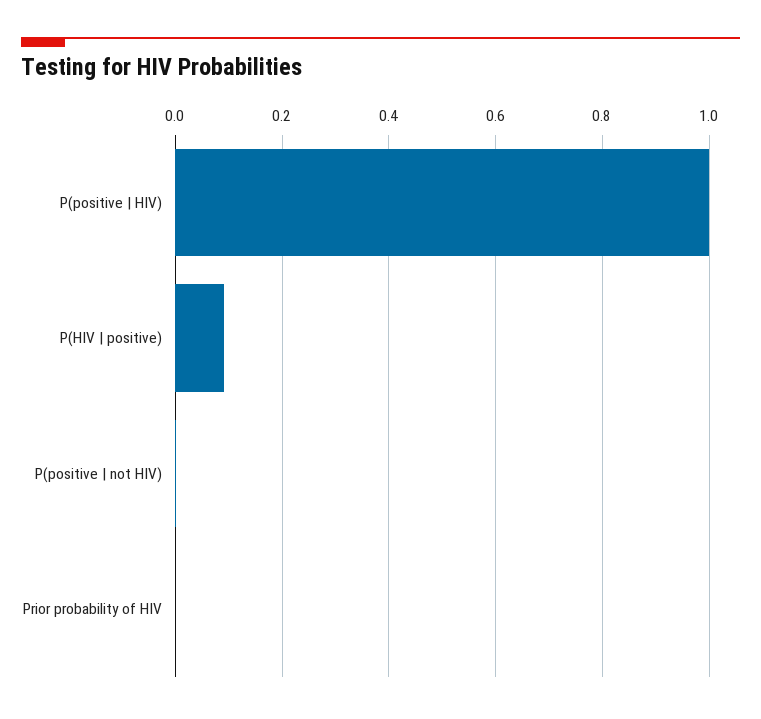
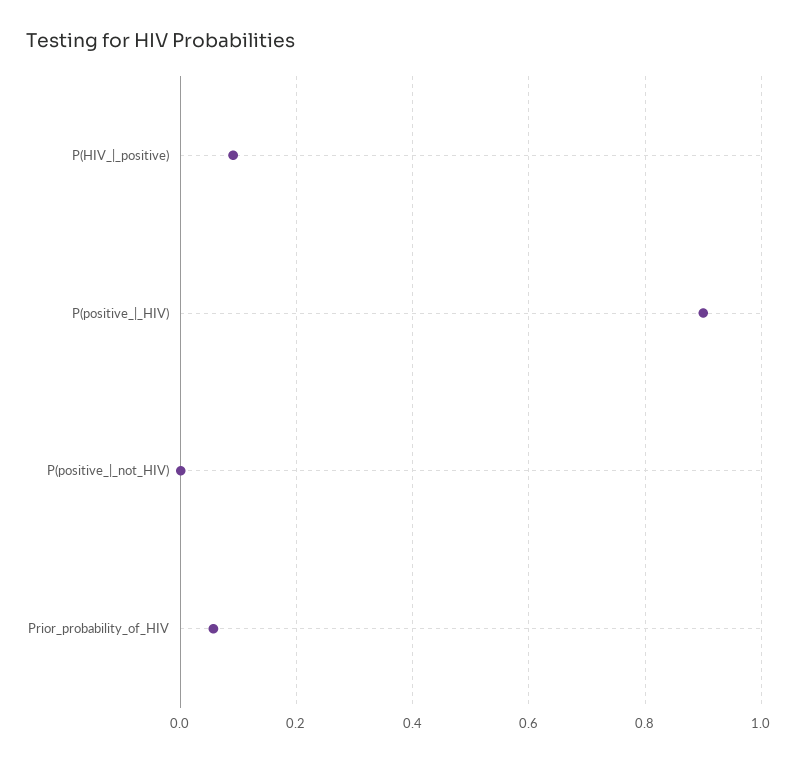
P(positive | HIV): 1 -> 0.9
Prior probability of HIV: 0 -> 0.06

